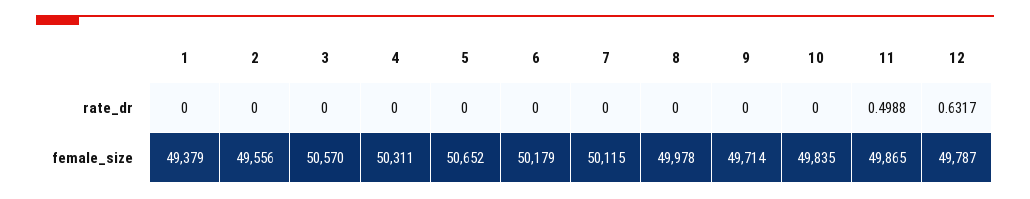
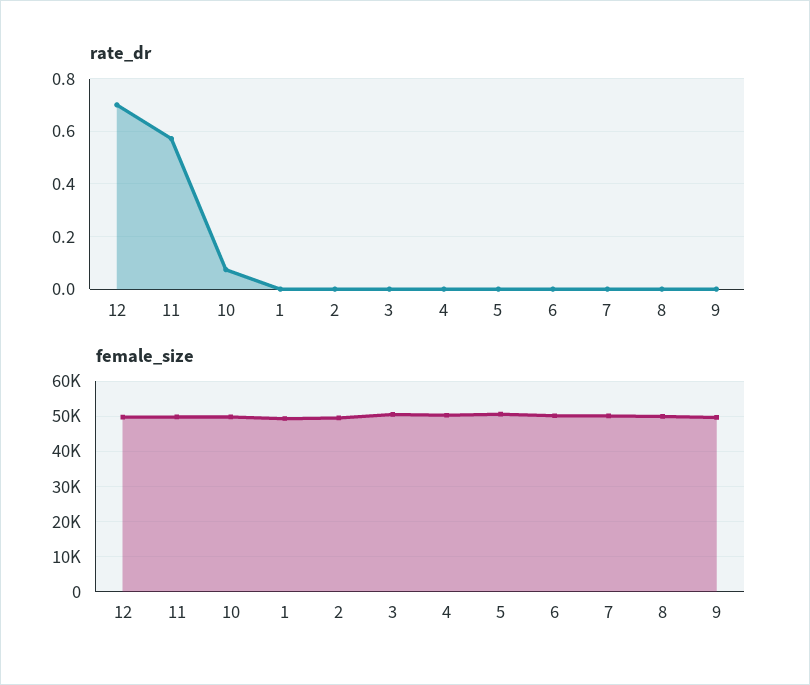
rate_dr, 10: 0 -> 0.075
rate_dr, 11: 0.4988 -> 0.575
rate_dr, 12: 0.6317 -> 0.7

